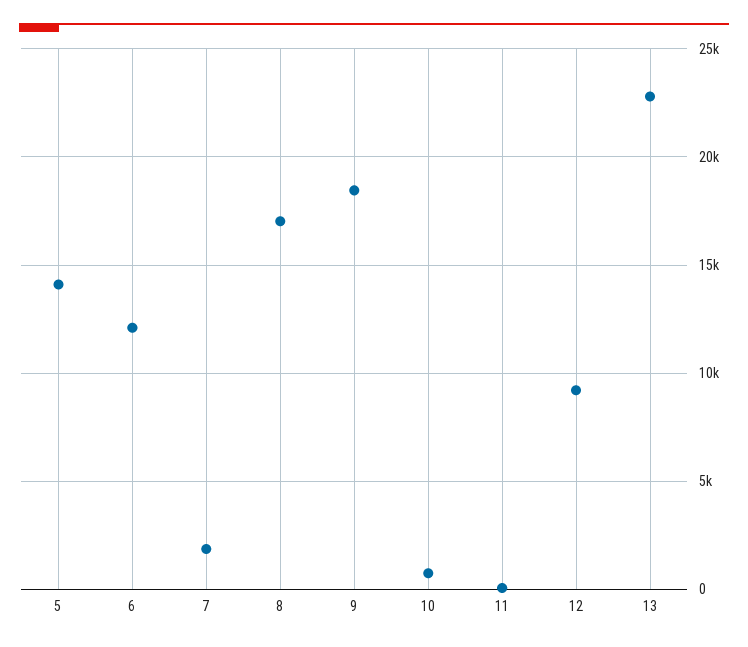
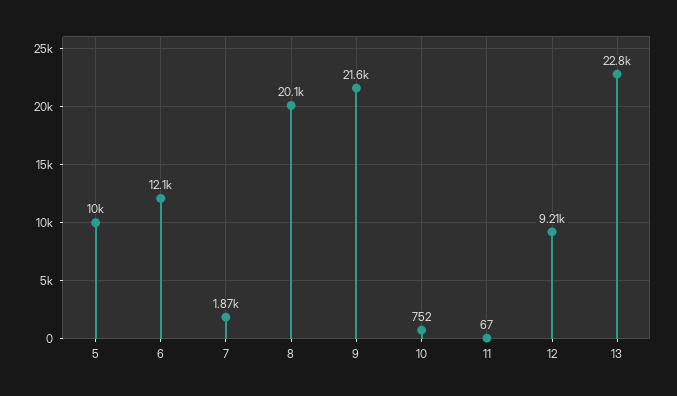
5: 14000 -> 10000
8: 17000 -> 20100
9: 18500 -> 21600

